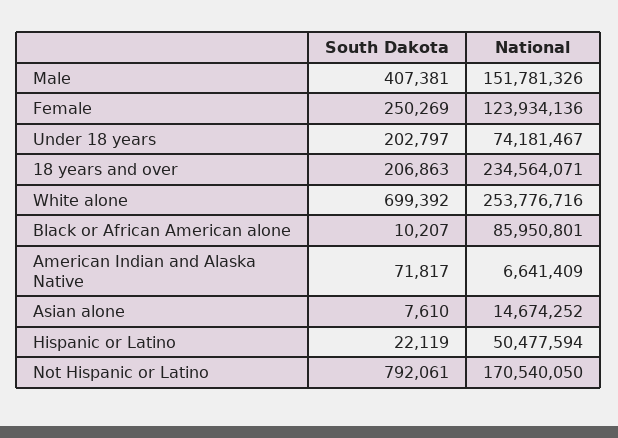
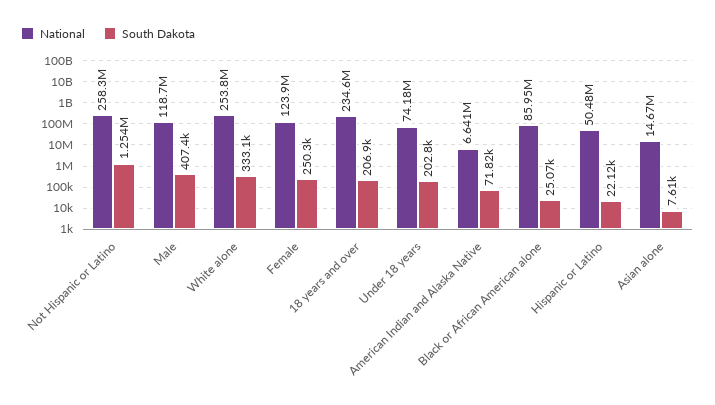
National, Male: 151781326 -> 118700000
South Dakota, White alone: 699392 -> 333100
South Dakota, Black or African American alone: 10207 -> 25070
South Dakota, Not Hispanic or Latino: 792061 -> 1254000
National, Not Hispanic or Latino: 170540050 -> 258300000

